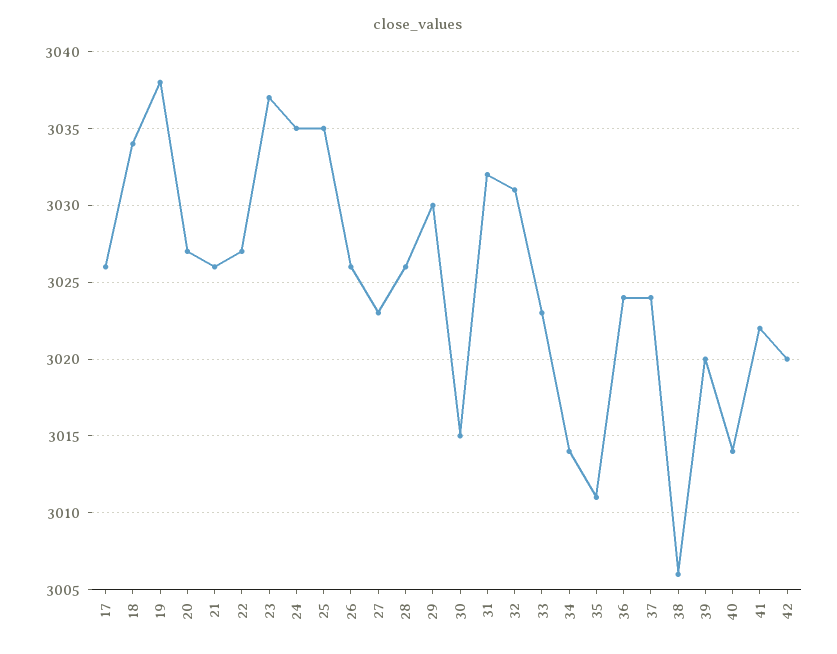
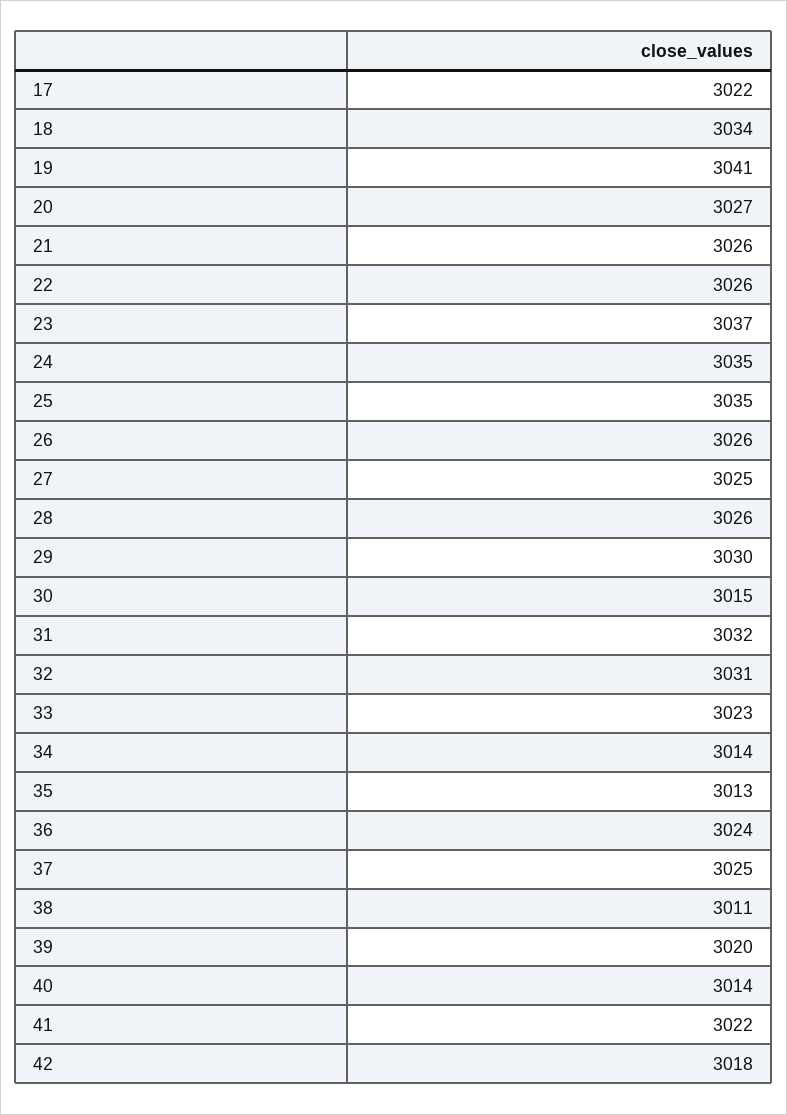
17: 3026 -> 3022
19: 3038 -> 3041
22: 3027 -> 3026
27: 3023 -> 3025
35: 3011 -> 3013
37: 3024 -> 3025
38: 3006 -> 3011
42: 3020 -> 3018

